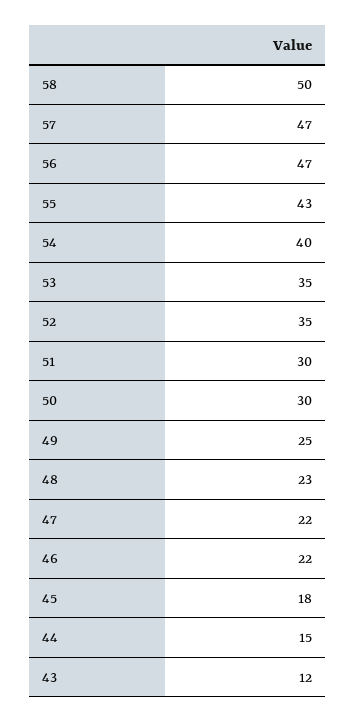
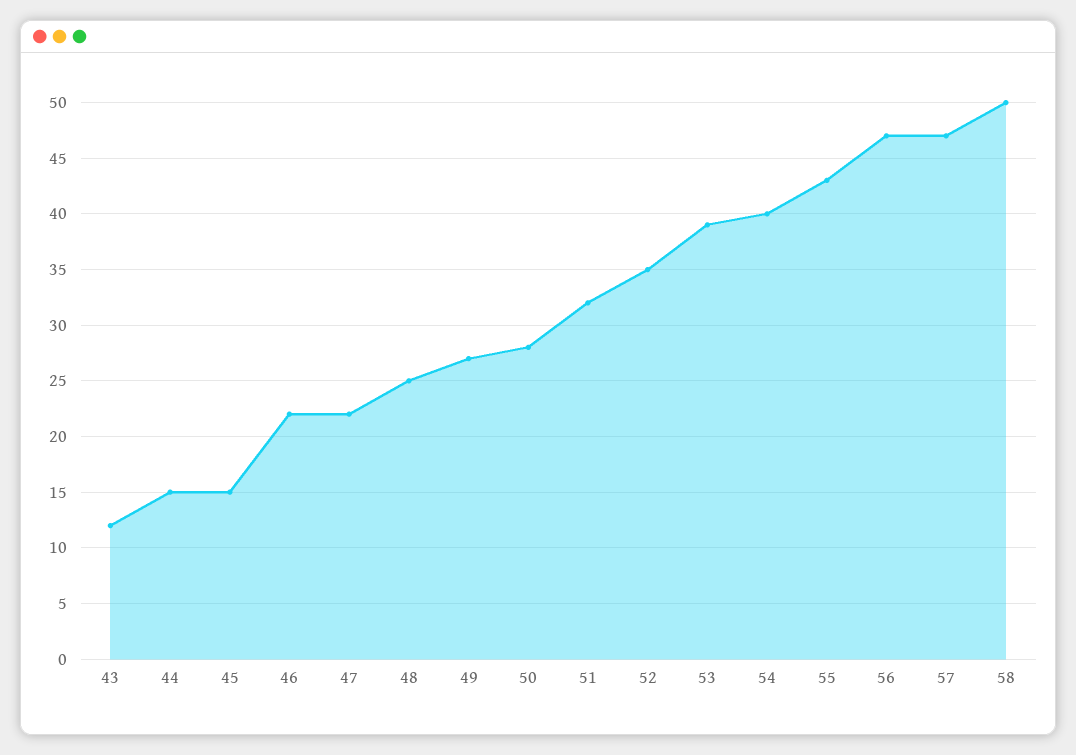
53: 35 -> 39
51: 30 -> 32
50: 30 -> 28
49: 25 -> 27
48: 23 -> 25
45: 18 -> 15

